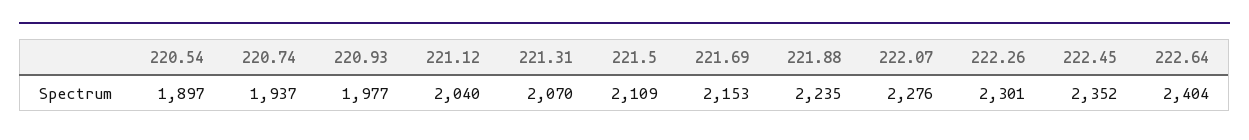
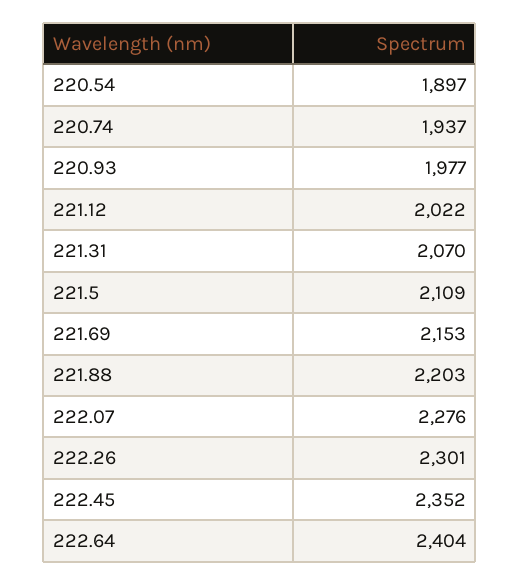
221.12: 2040 -> 2022
221.88: 2235 -> 2203

